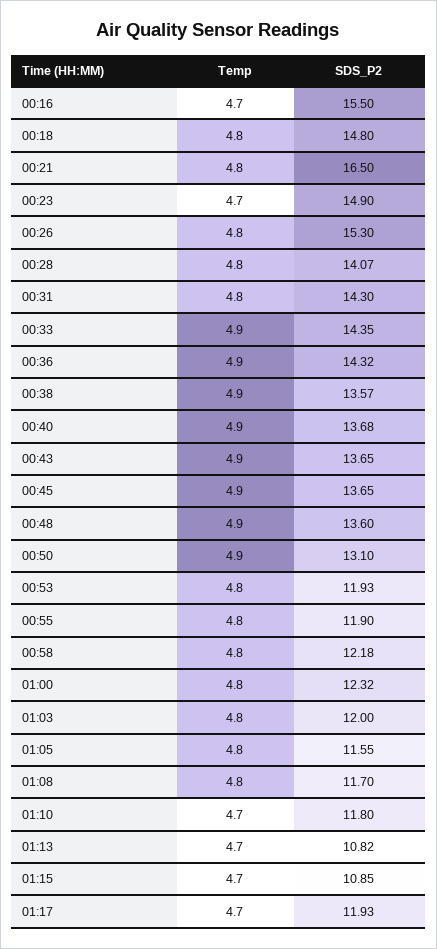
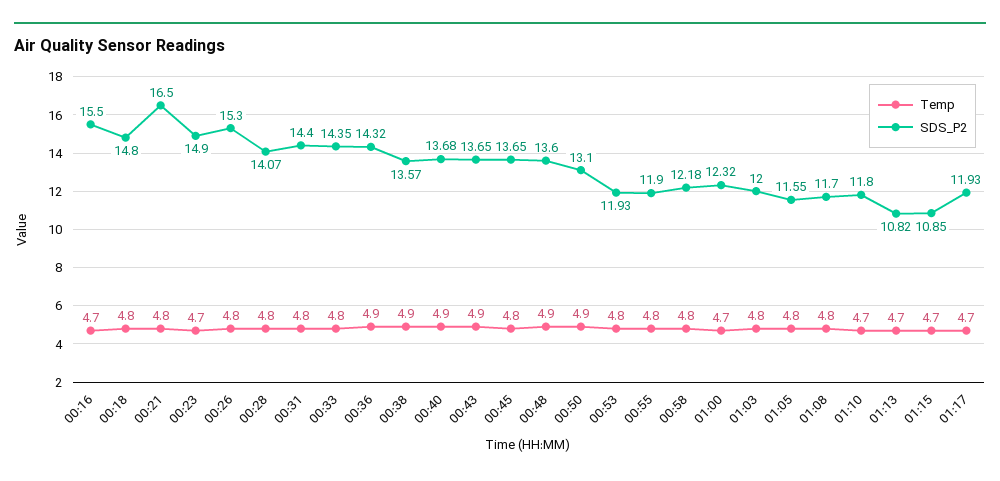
SDS_P2, 00:31: 14.3 -> 14.4
Temp, 00:33: 4.9 -> 4.8
Temp, 00:45: 4.9 -> 4.8
Temp, 01:00: 4.8 -> 4.7

